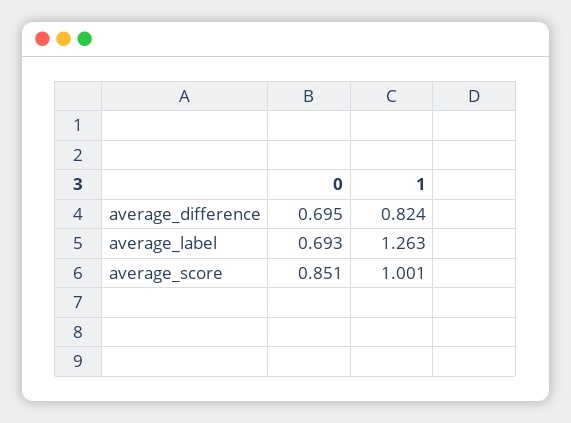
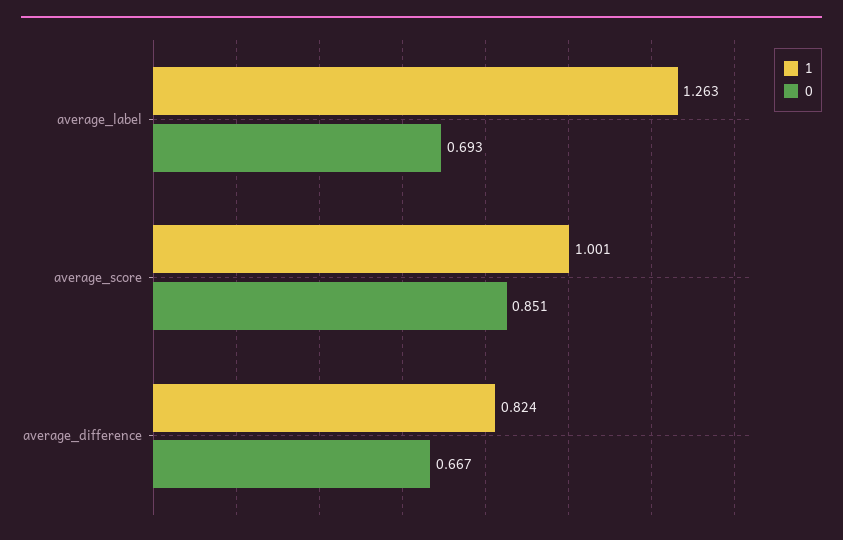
0, average_difference: 0.695 -> 0.667

